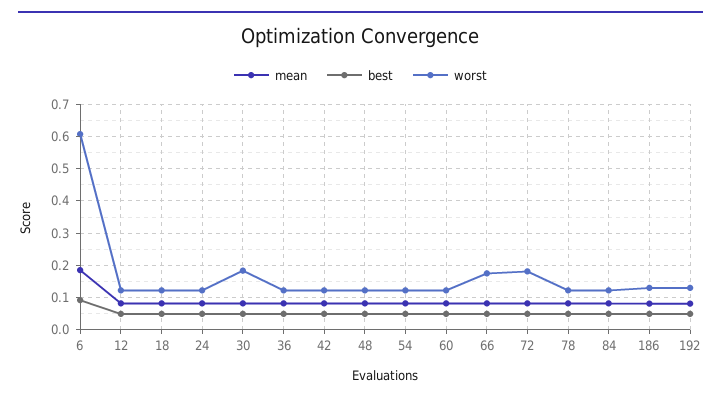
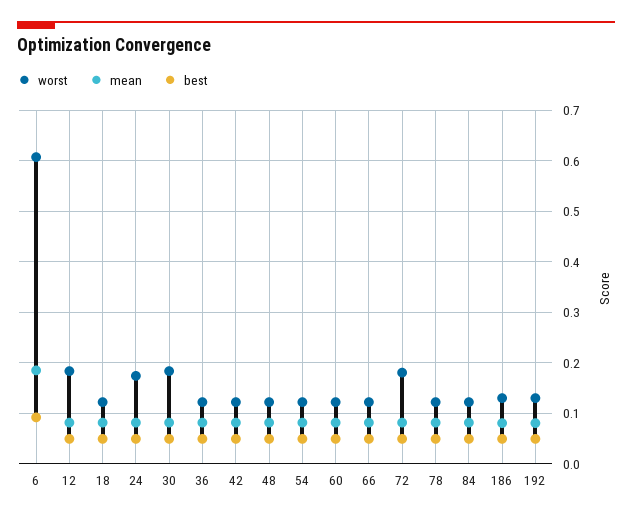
worst, 12: 0.12 -> 0.18
worst, 24: 0.12 -> 0.18
worst, 66: 0.18 -> 0.12

